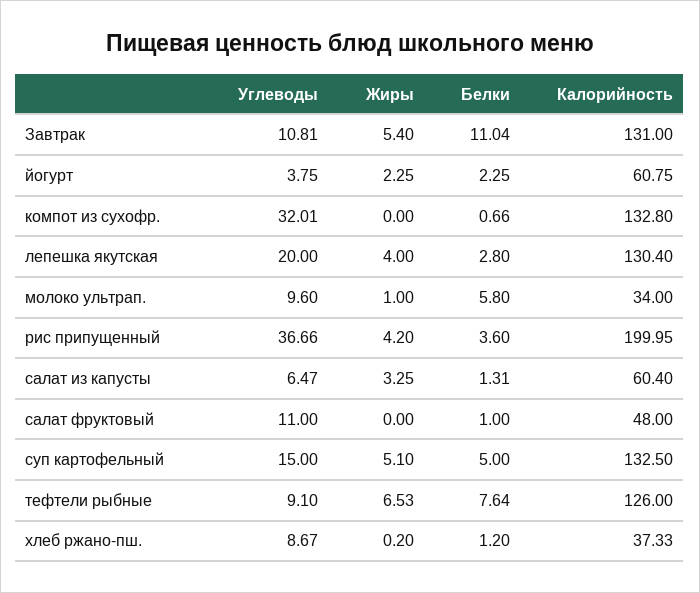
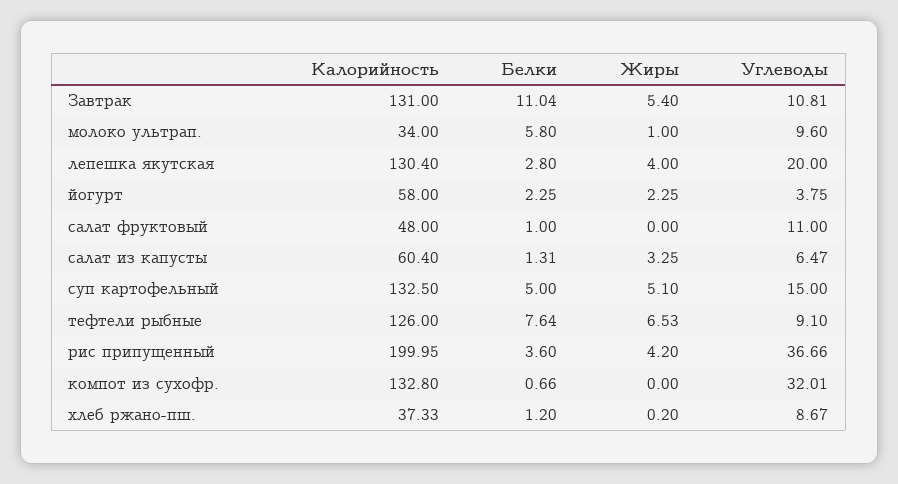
Калорийность, йогурт: 60.75 -> 58

